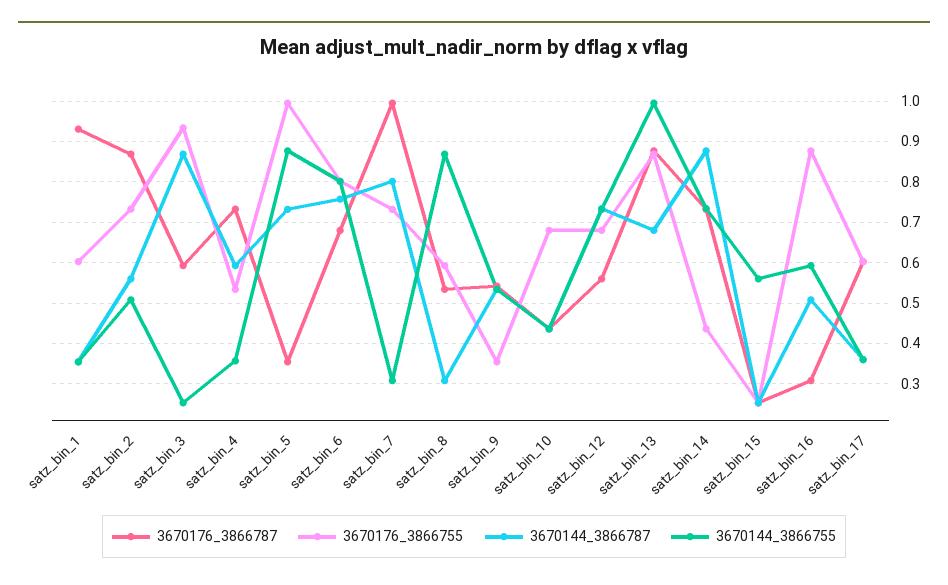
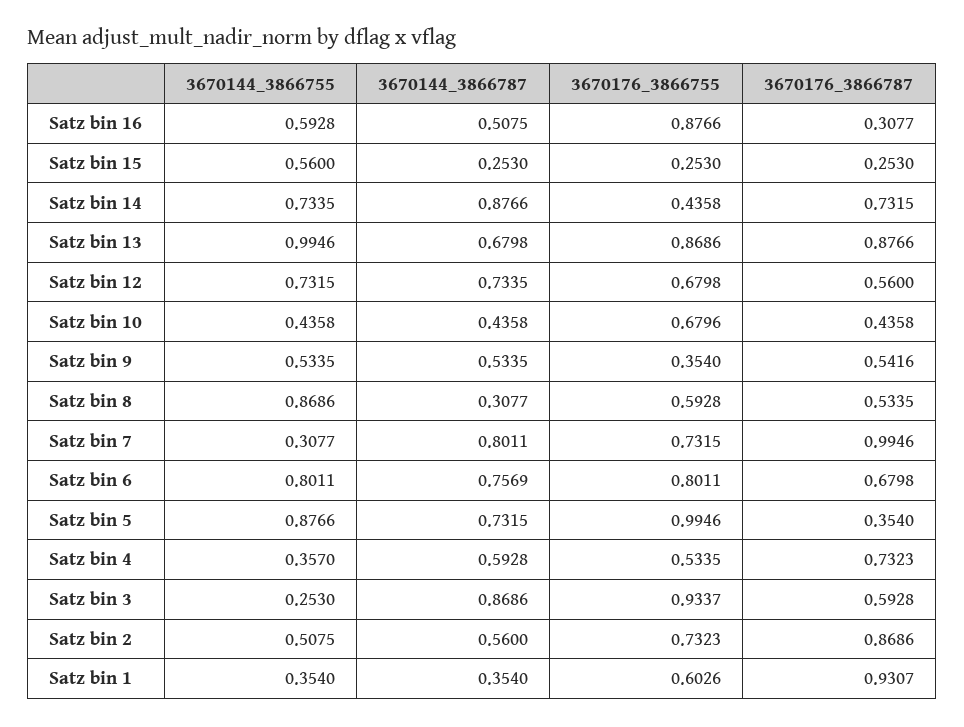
3670176_3866787, satz_bin_17: 0.6 -> none
3670176_3866755, satz_bin_17: 0.6 -> none
3670144_3866787, satz_bin_17: 0.36 -> none
3670144_3866755, satz_bin_17: 0.36 -> none

